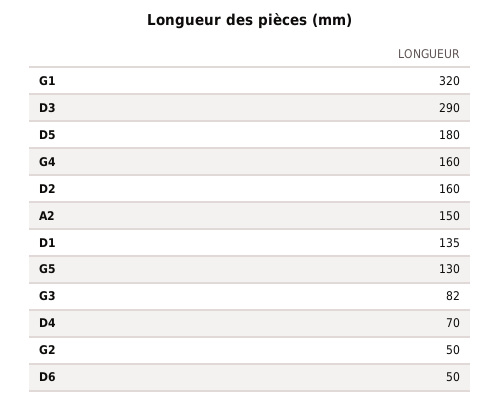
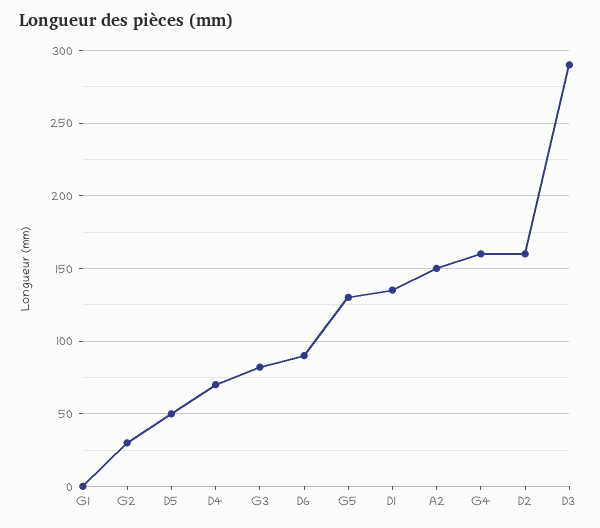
G1: 320 -> 0
D5: 180 -> 50
G2: 50 -> 30
D6: 50 -> 90

